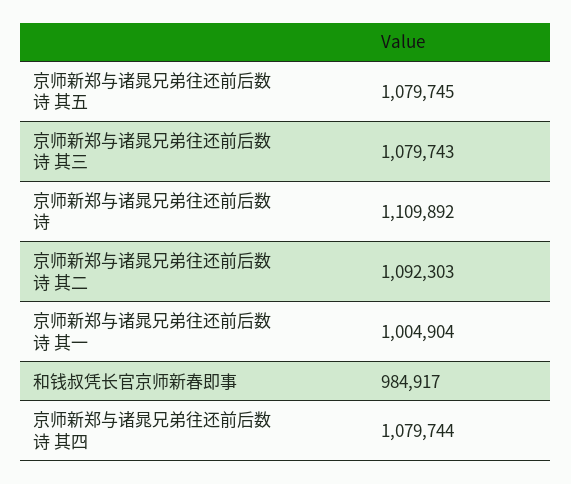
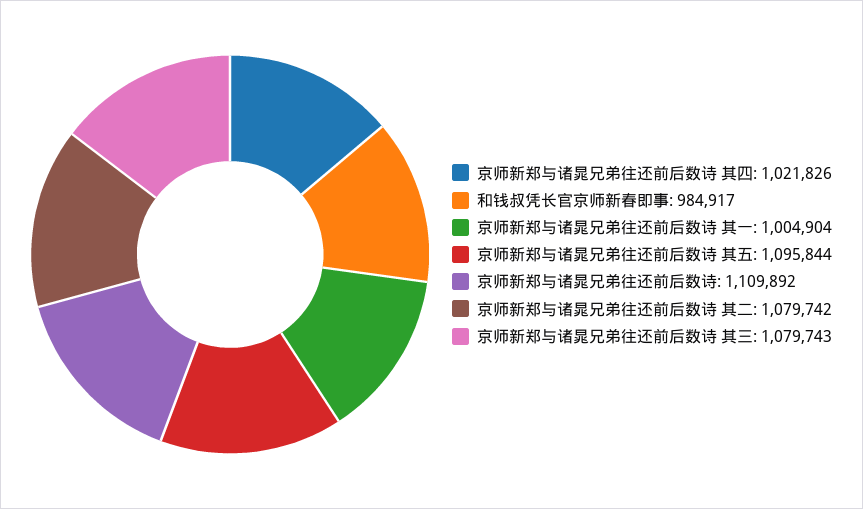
京师新郑与诸晁兄弟往还前后数诗 其五: 1079745 -> 1095844
京师新郑与诸晁兄弟往还前后数诗 其二: 1092303 -> 1079742
京师新郑与诸晁兄弟往还前后数诗 其四: 1079744 -> 1021826

